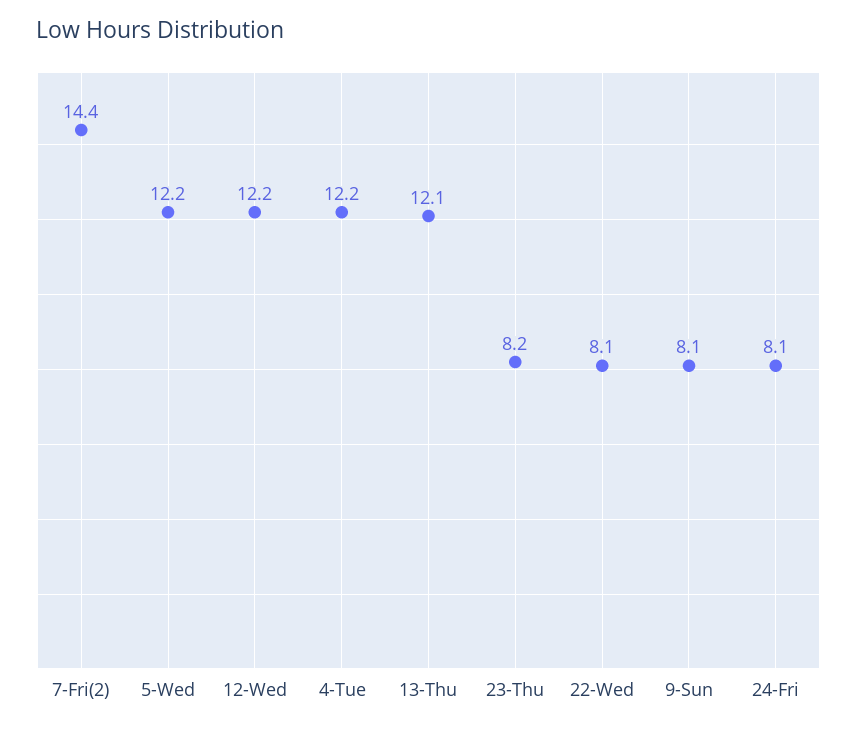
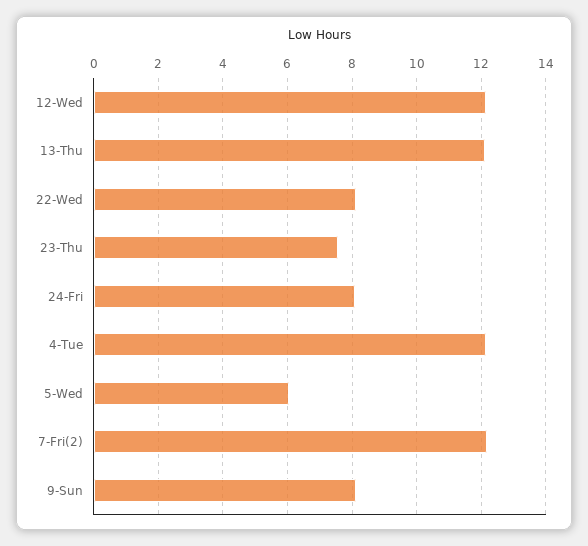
7-Fri(2): 14.4 -> 12.2
5-Wed: 12.2 -> 6
23-Thu: 8.2 -> 7.6

